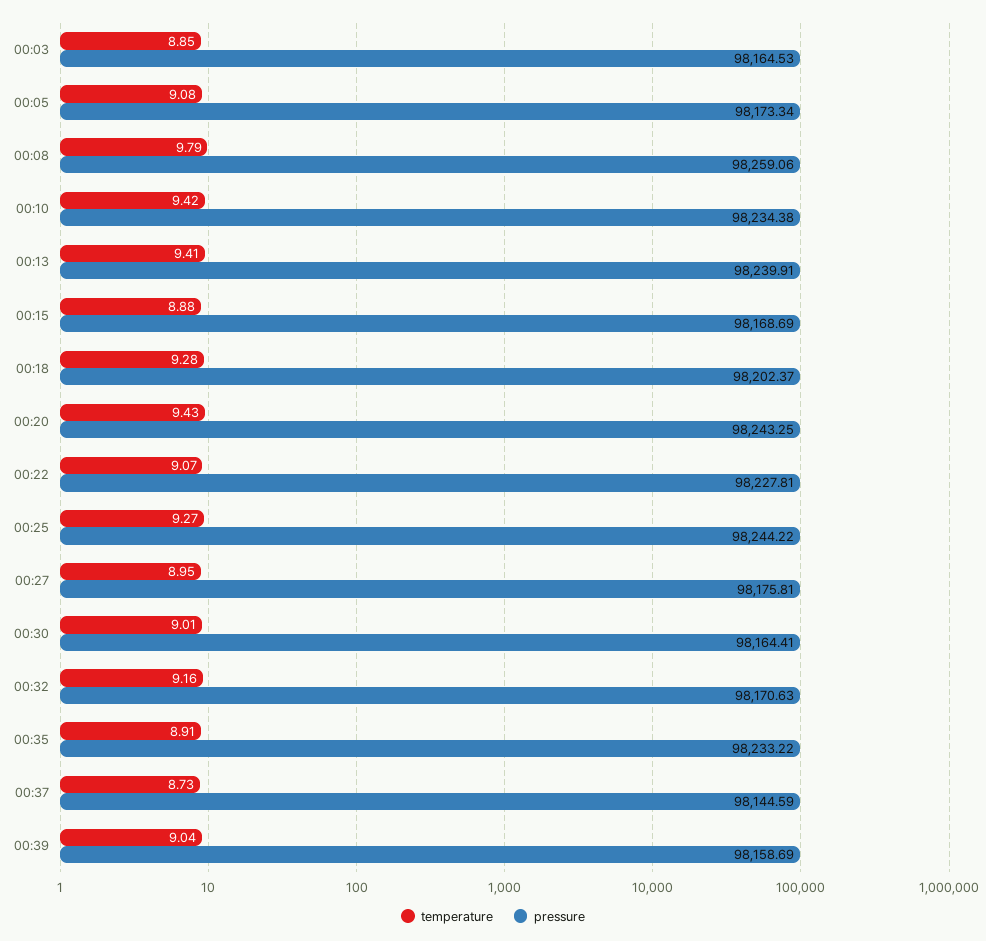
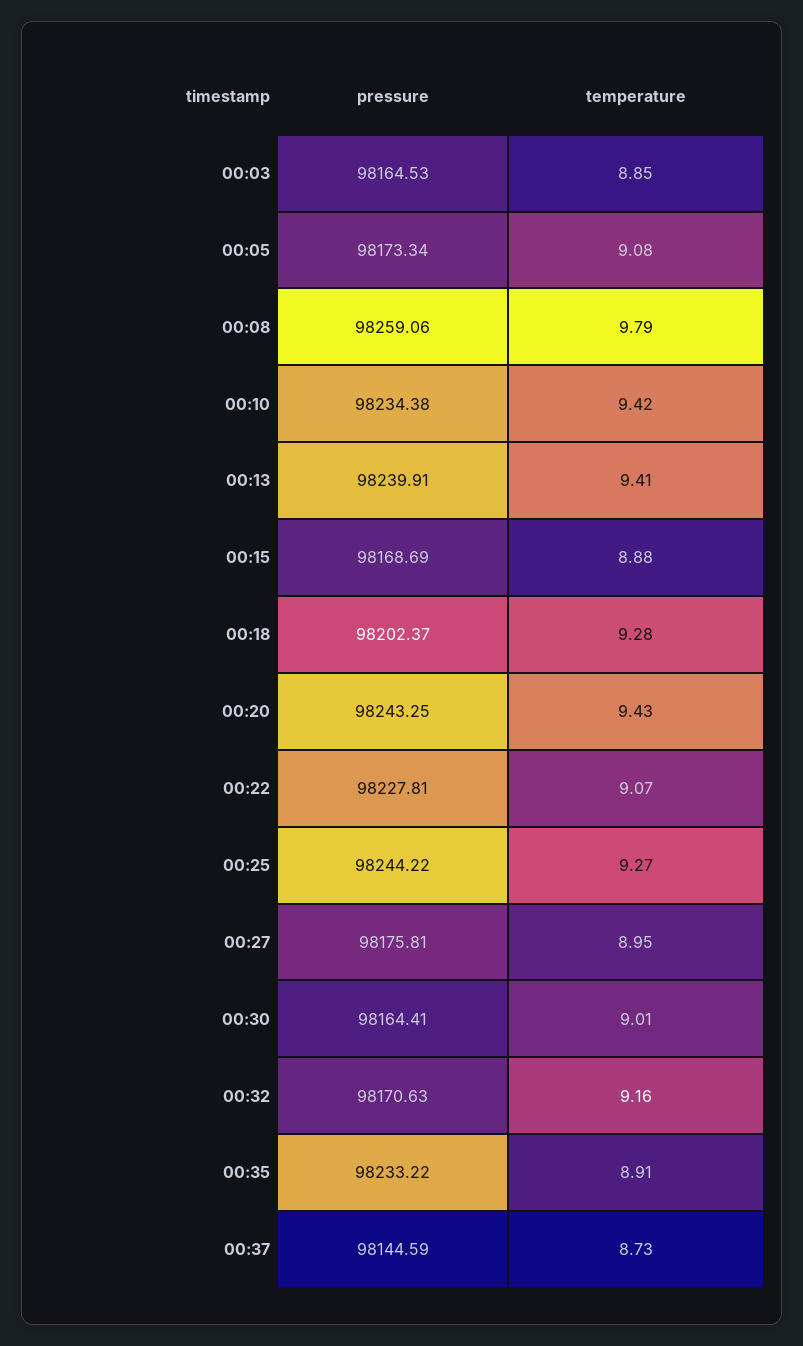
temperature, 00:39: 9.04 -> none
pressure, 00:39: 98158.69 -> none

